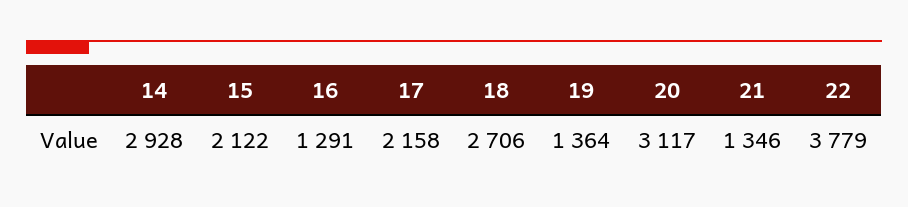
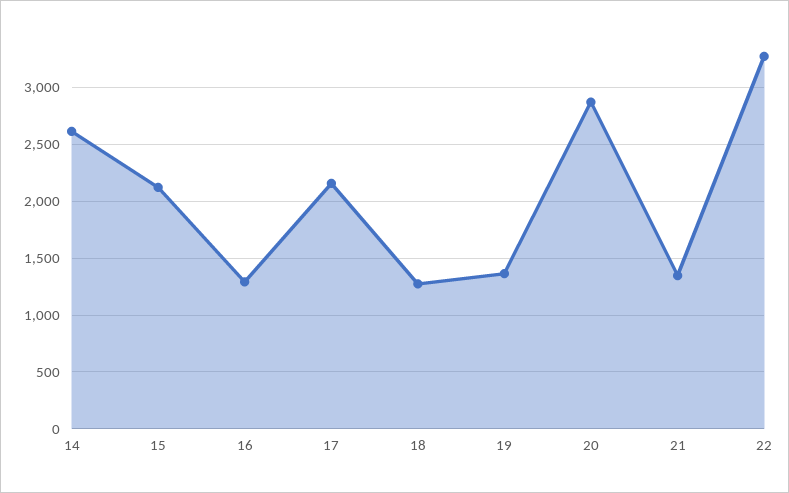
14: 2928 -> 2600
18: 2706 -> 1300
20: 3117 -> 2900
22: 3779 -> 3300

